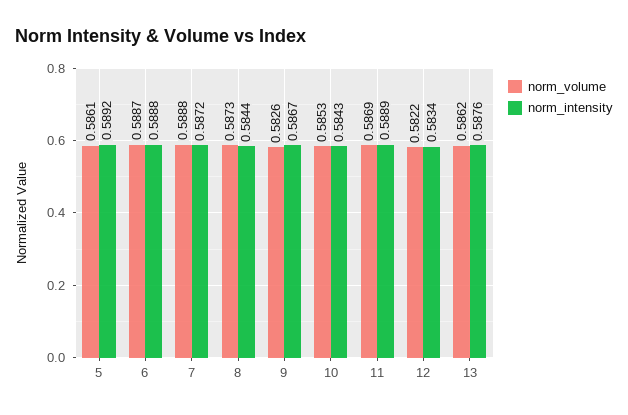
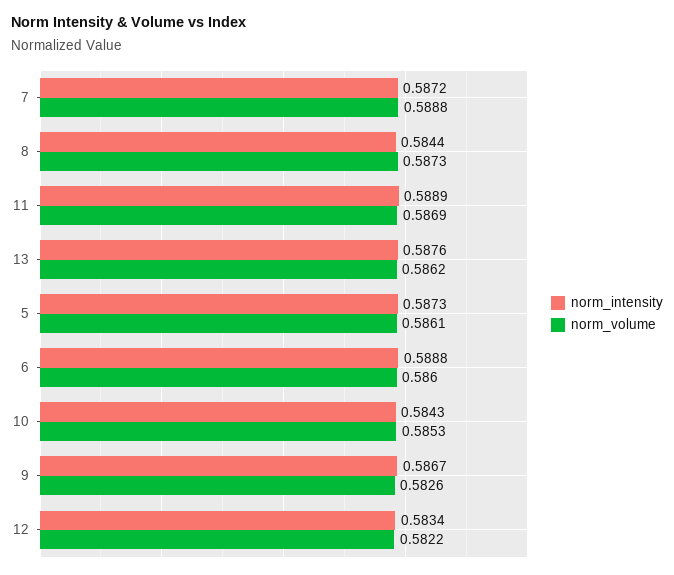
norm_intensity, 5: 0.5892 -> 0.5873
norm_volume, 6: 0.5887 -> 0.586

